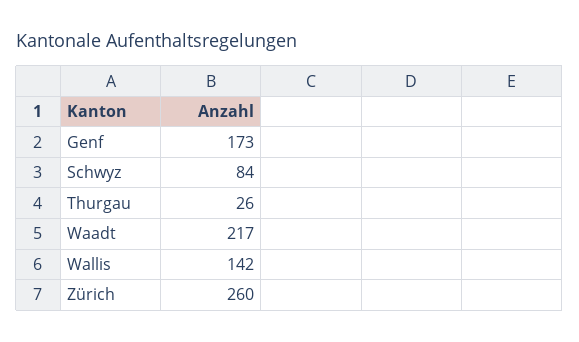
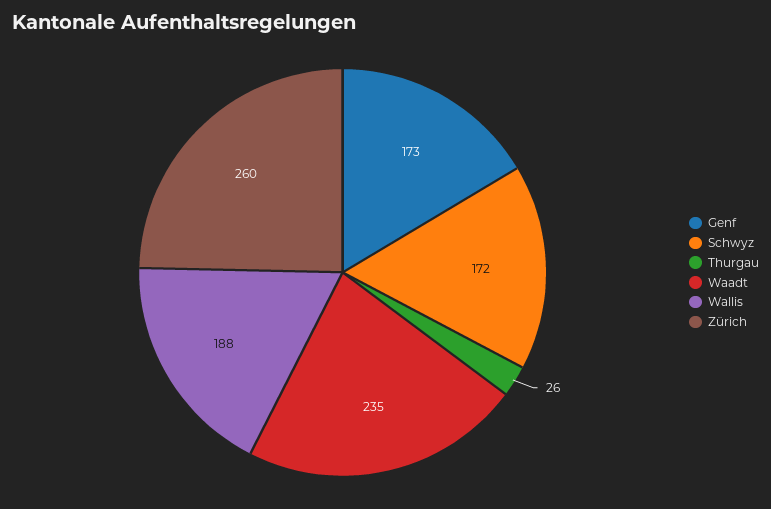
Schwyz: 84 -> 172
Waadt: 217 -> 235
Wallis: 142 -> 188

